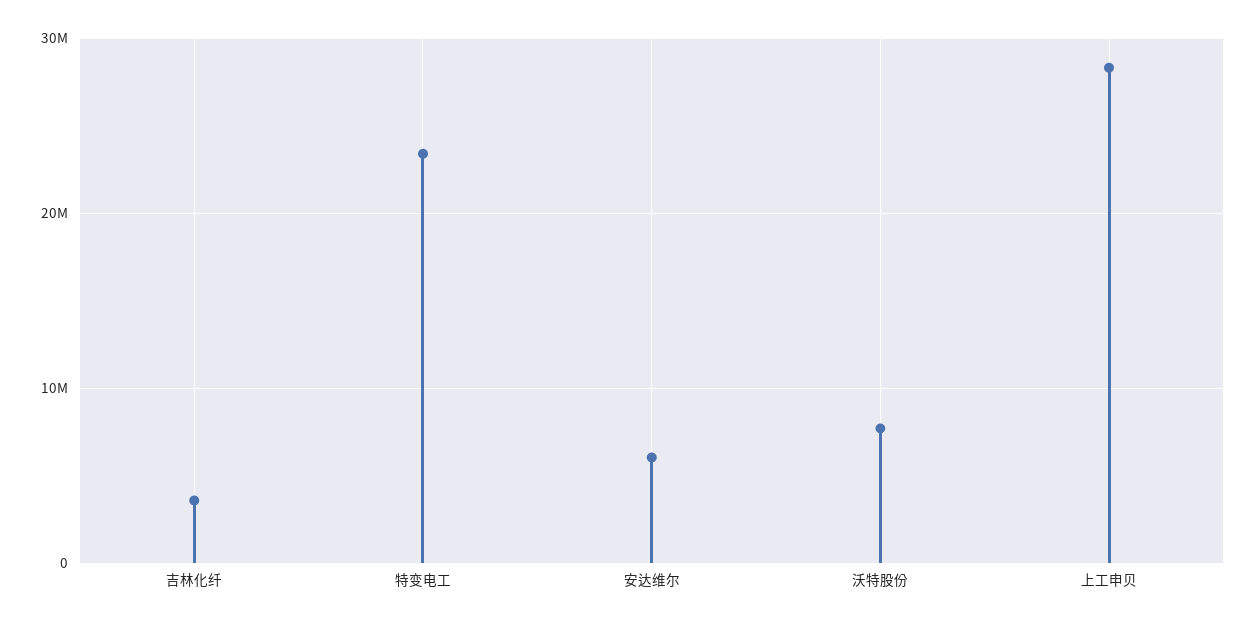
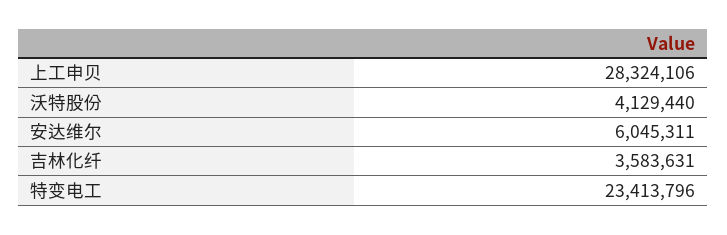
沃特股份: 8000000 -> 4129440

